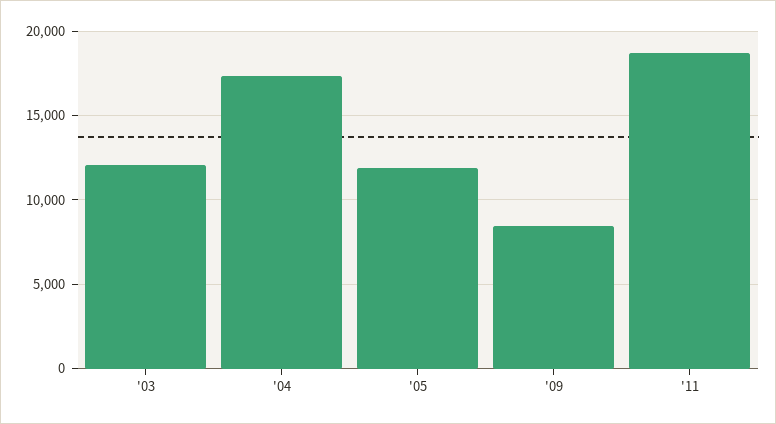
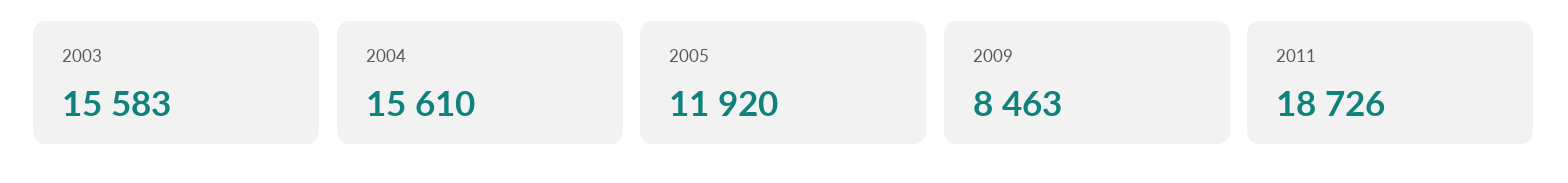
'03: 12000 -> 15583
'04: 17500 -> 15610

